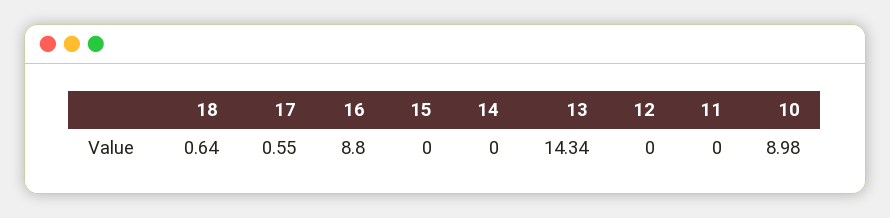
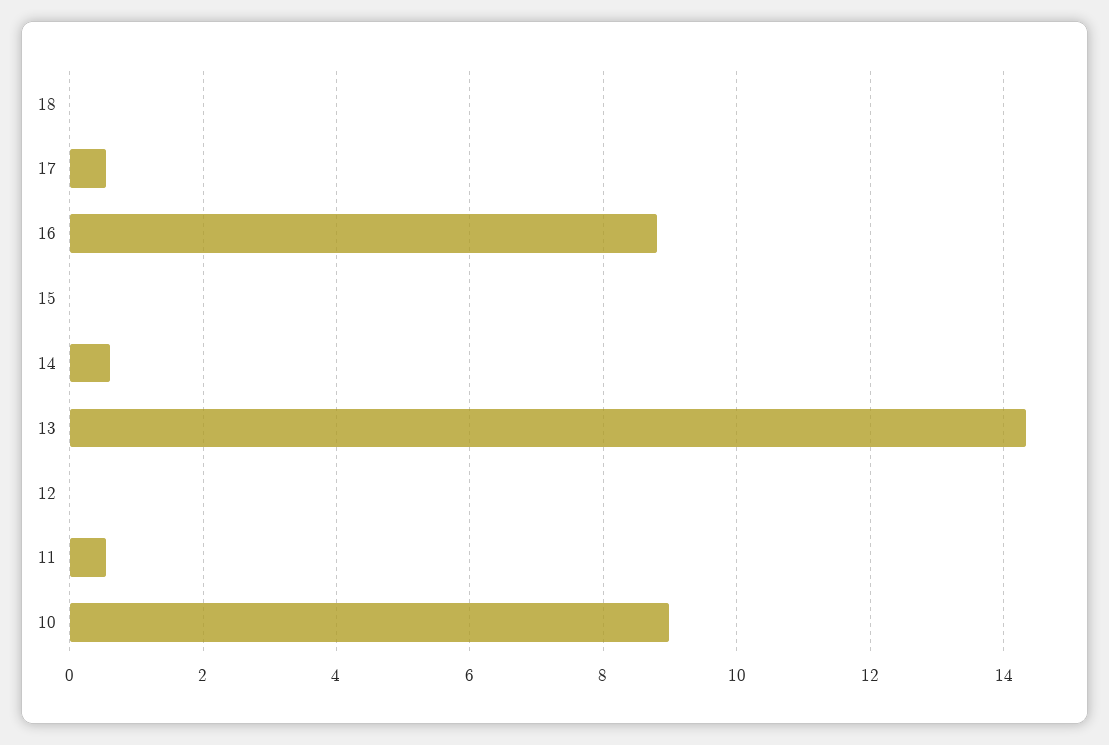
18: 0.64 -> 0
14: 0 -> 0.6
11: 0 -> 0.6

